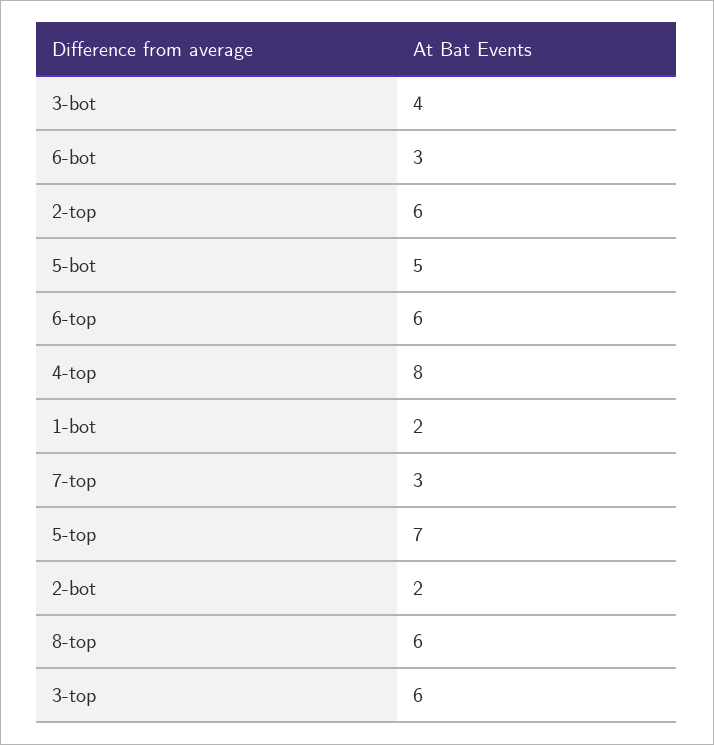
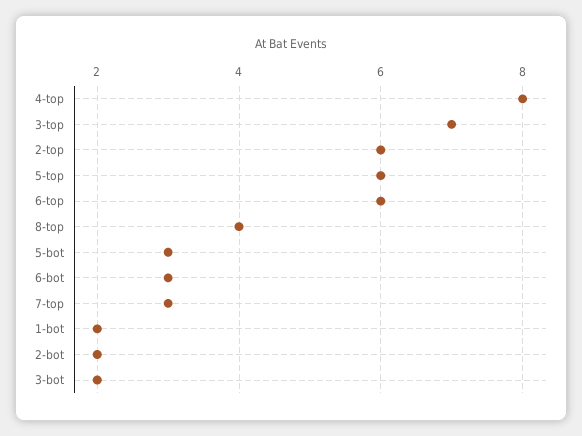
3-bot: 4 -> 2
5-bot: 5 -> 3
5-top: 7 -> 6
8-top: 6 -> 4
3-top: 6 -> 7

